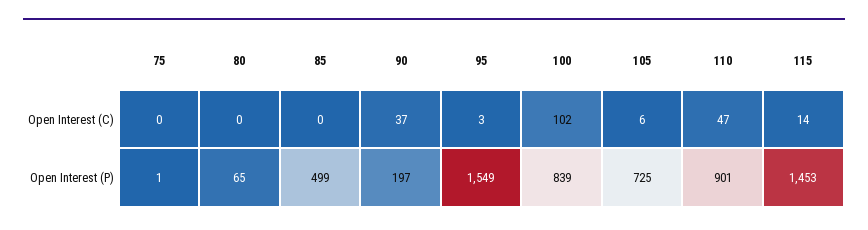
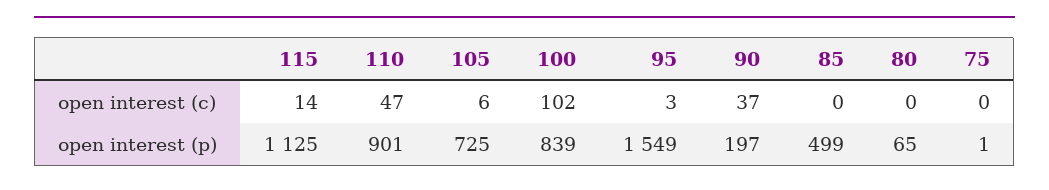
115, Open Interest (P): 1453 -> 1125

